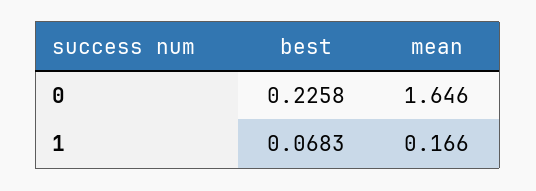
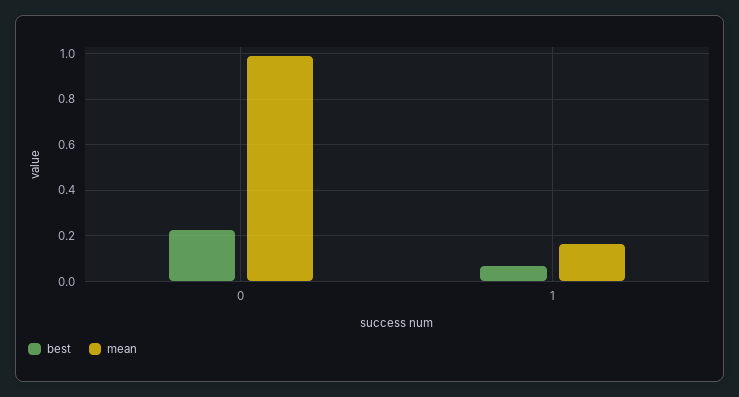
mean, 0: 1.646 -> 1

